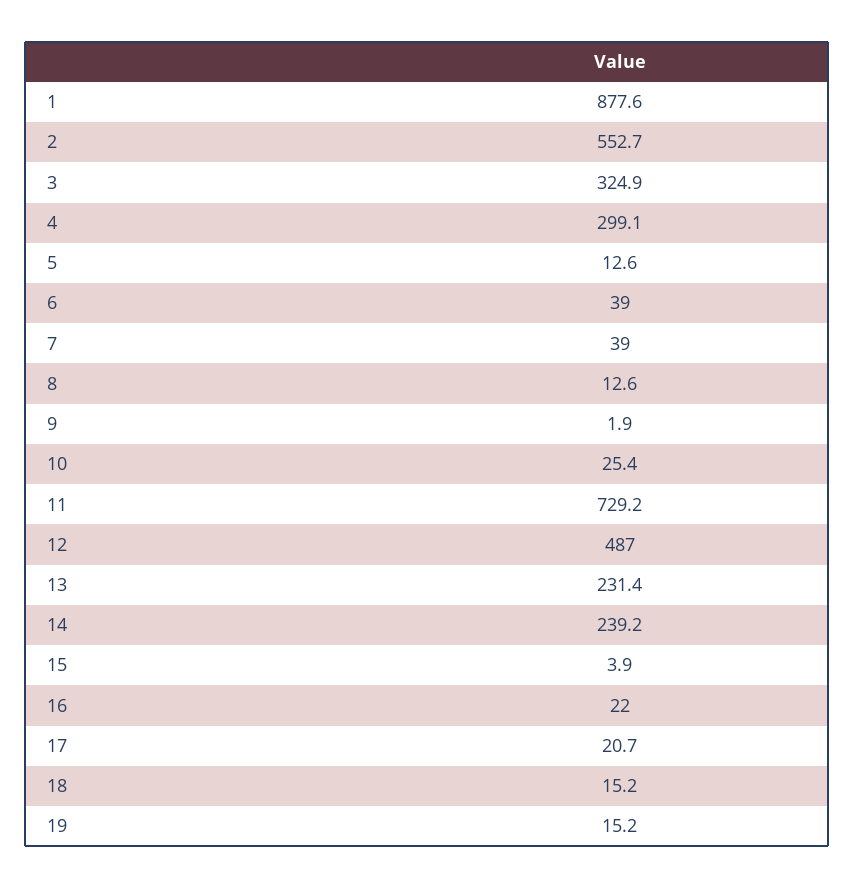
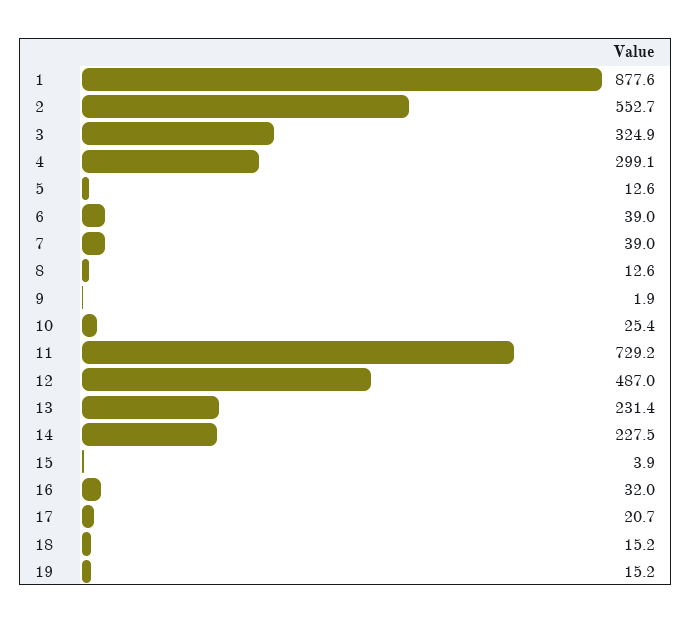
14: 239.2 -> 227.5
16: 22 -> 32

